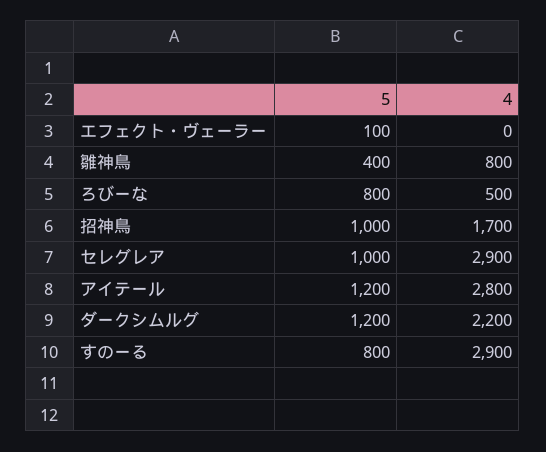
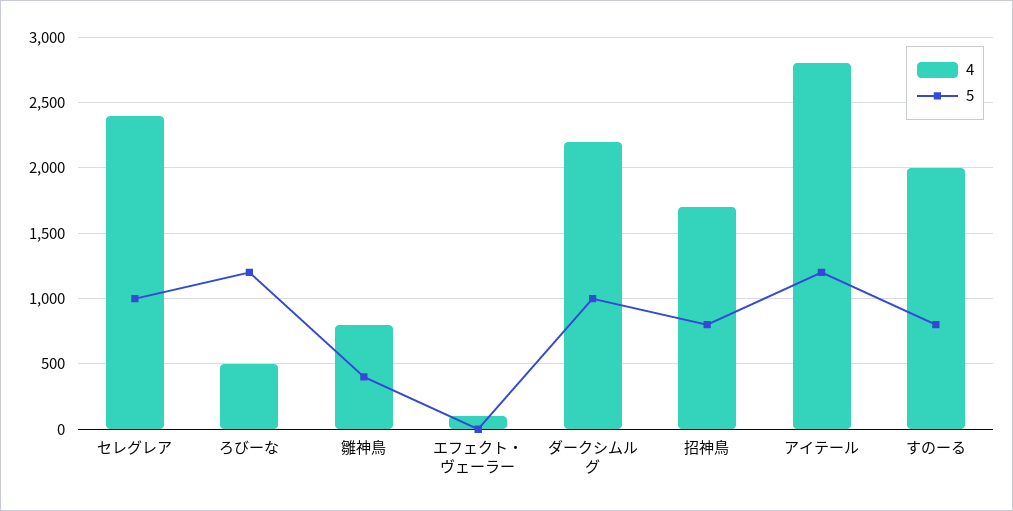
5, エフェクト・ヴェーラー: 100 -> 0
4, エフェクト・ヴェーラー: 0 -> 100
5, ろびーな: 800 -> 1200
5, 招神鳥: 1000 -> 800
4, セレグレア: 2900 -> 2400
5, ダークシムルグ: 1200 -> 1000
4, すのーる: 2900 -> 2000

